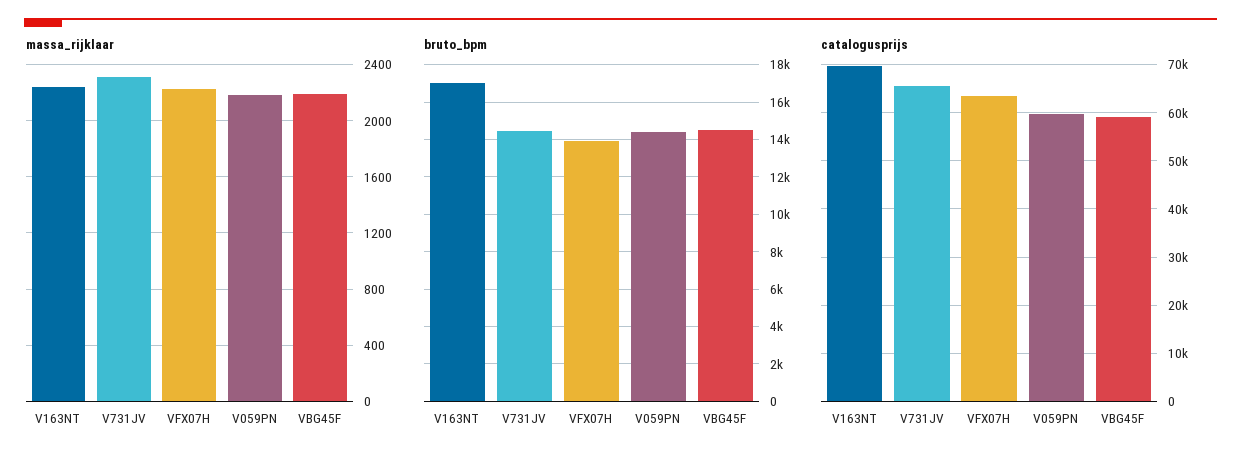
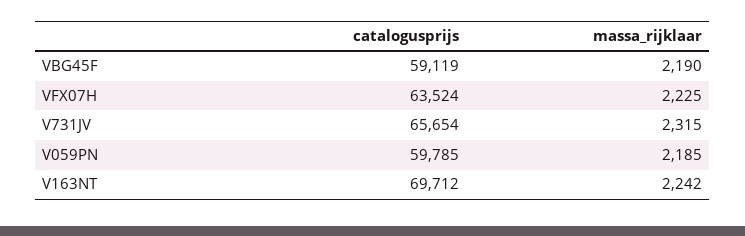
bruto_bpm, V163NT: 17000 -> none
bruto_bpm, V731JV: 14500 -> none
bruto_bpm, VFX07H: 14000 -> none
bruto_bpm, V059PN: 14500 -> none
bruto_bpm, VBG45F: 14500 -> none

